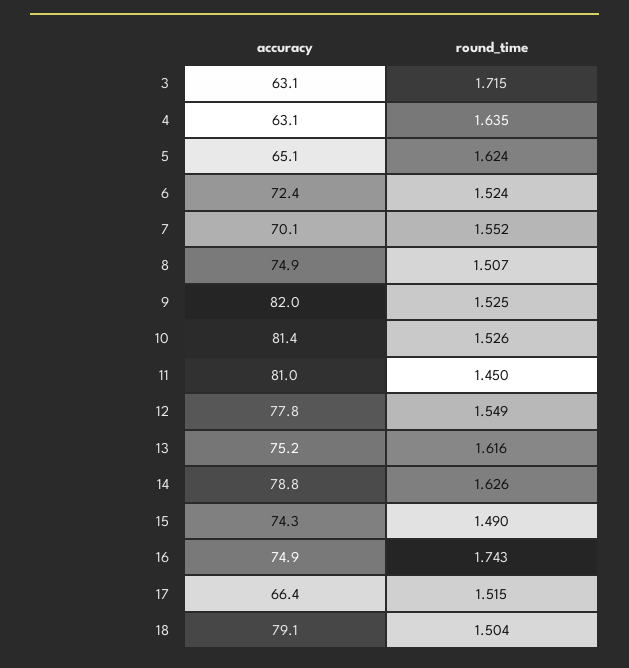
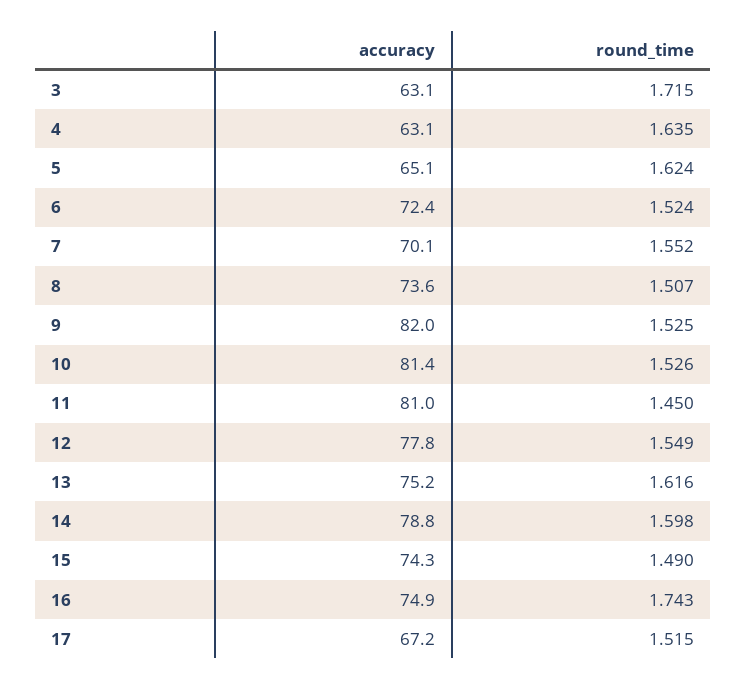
accuracy, 8: 74.9 -> 73.6
round_time, 14: 1.626 -> 1.598
accuracy, 17: 66.4 -> 67.2
accuracy, 18: 79.1 -> none
round_time, 18: 1.504 -> none

